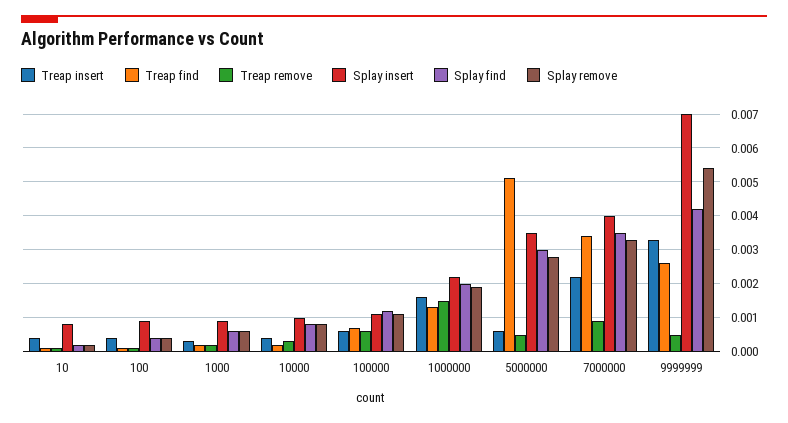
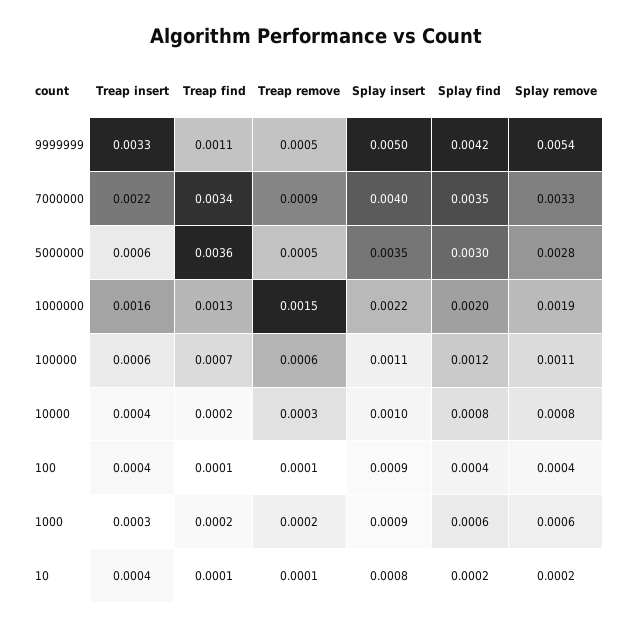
Treap find, 5000000: 0.005 -> 0.0036
Treap find, 9999999: 0.0025 -> 0.0011
Splay insert, 9999999: 0.007 -> 0.005

